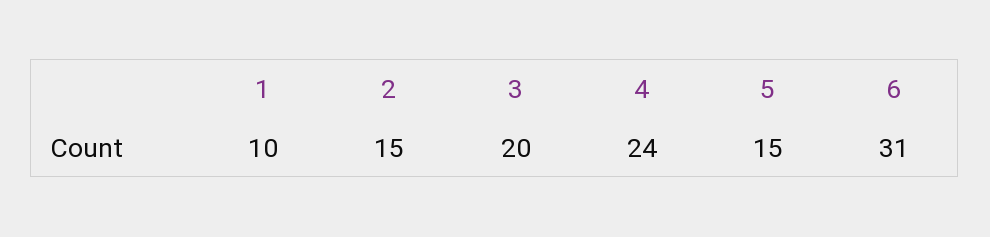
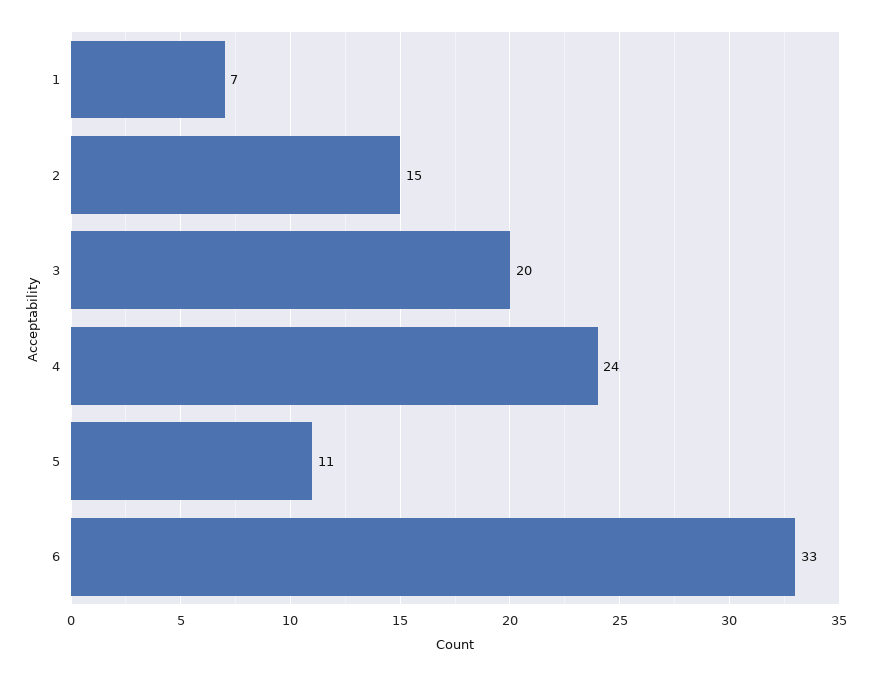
1: 10 -> 7
5: 15 -> 11
6: 31 -> 33

